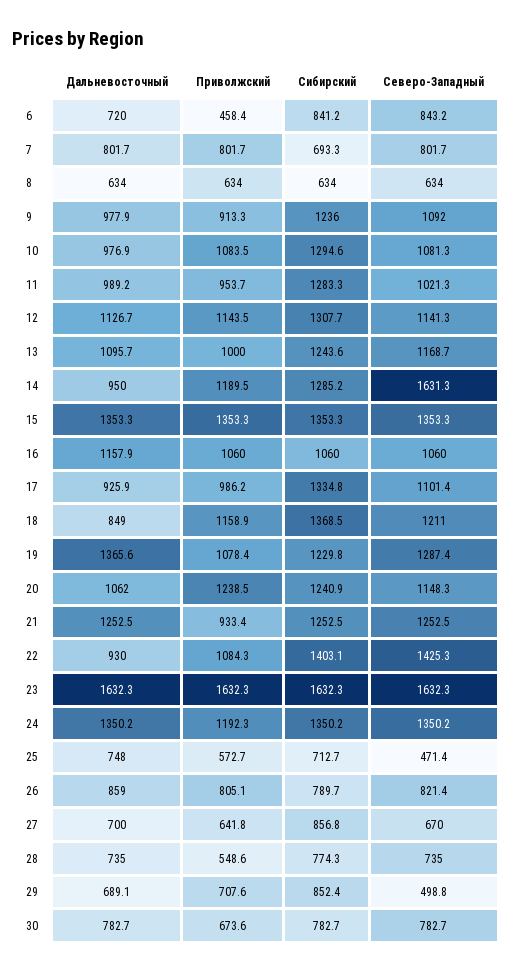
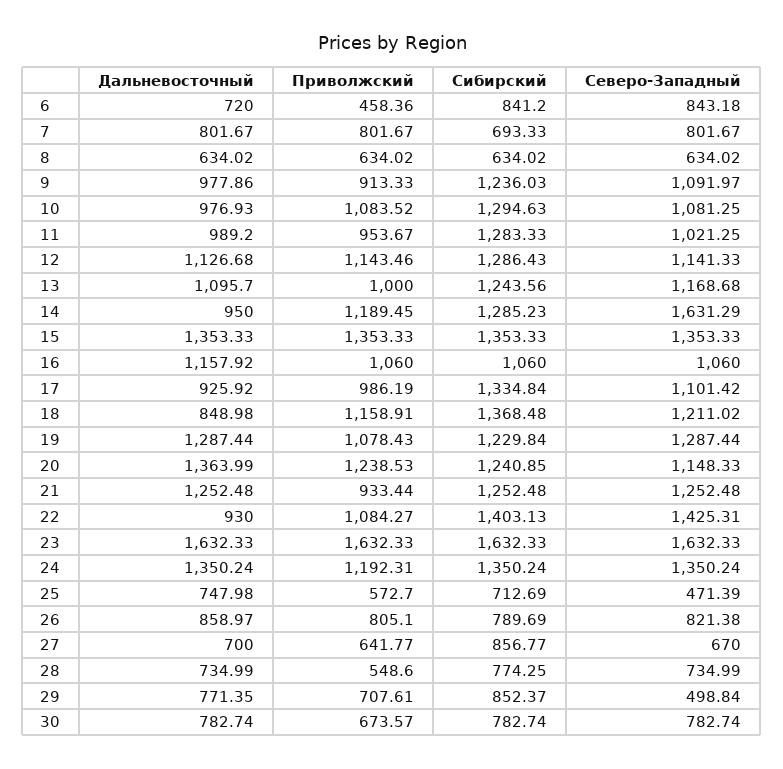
Сибирский, 12: 1307.7 -> 1286.43
Дальневосточный, 19: 1365.6 -> 1287.44
Дальневосточный, 20: 1062 -> 1363.99
Дальневосточный, 29: 689.1 -> 771.35

